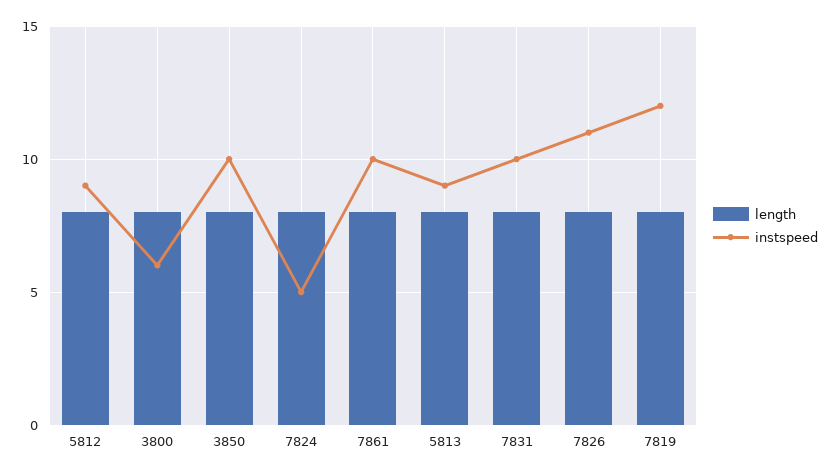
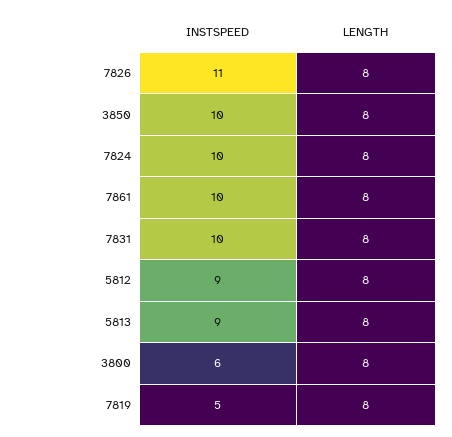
instspeed, 7824: 5 -> 10
instspeed, 7819: 12 -> 5

